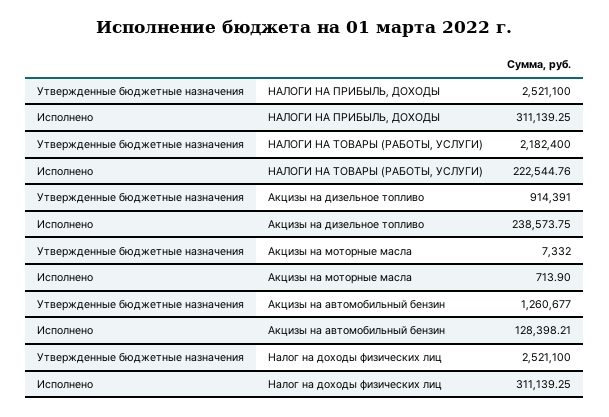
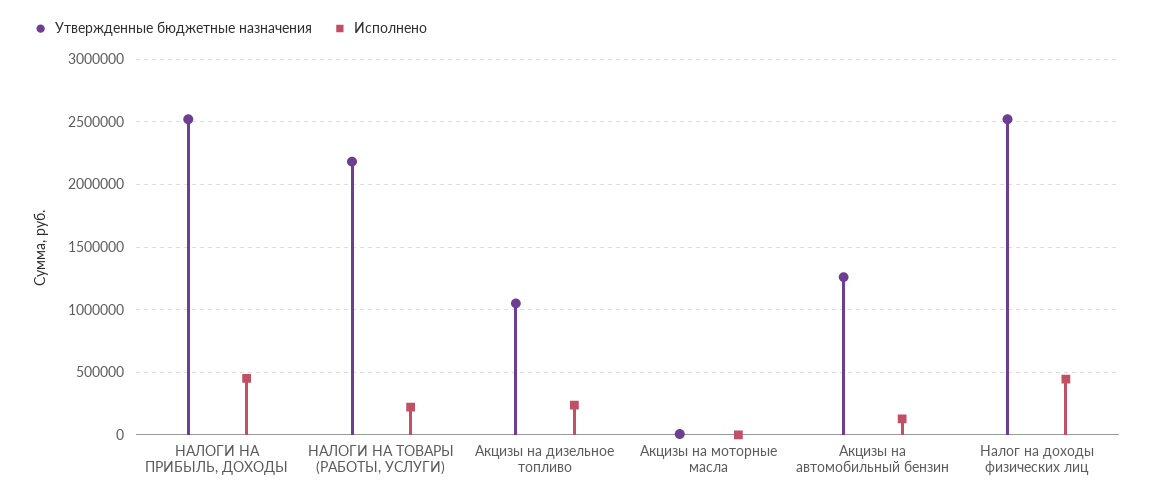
Исполнено, НАЛОГИ НА ПРИБЫЛЬ, ДОХОДЫ: 311139.25 -> 450000
Утвержденные бюджетные назначения, Акцизы на дизельное топливо: 914391 -> 1050000
Исполнено, Налог на доходы физических лиц: 311139.25 -> 450000

